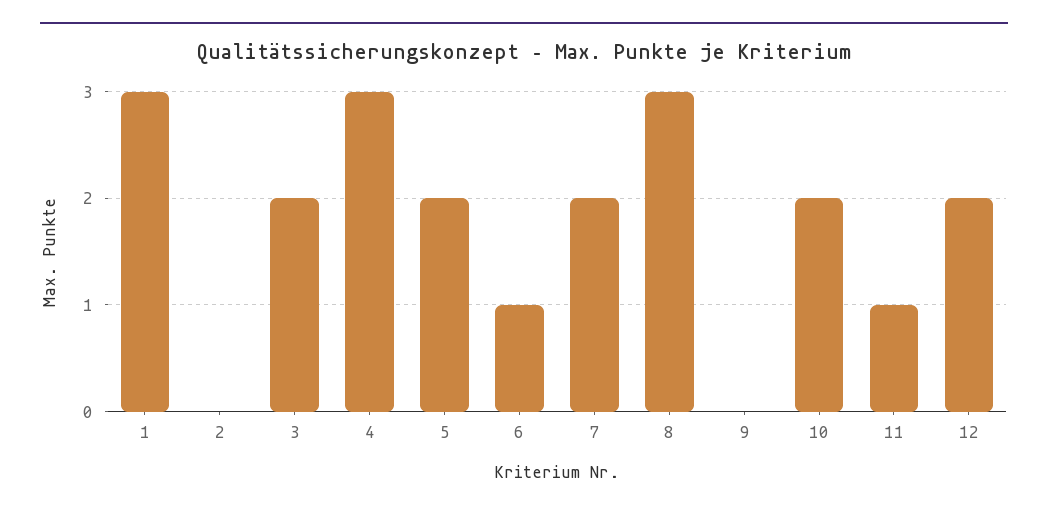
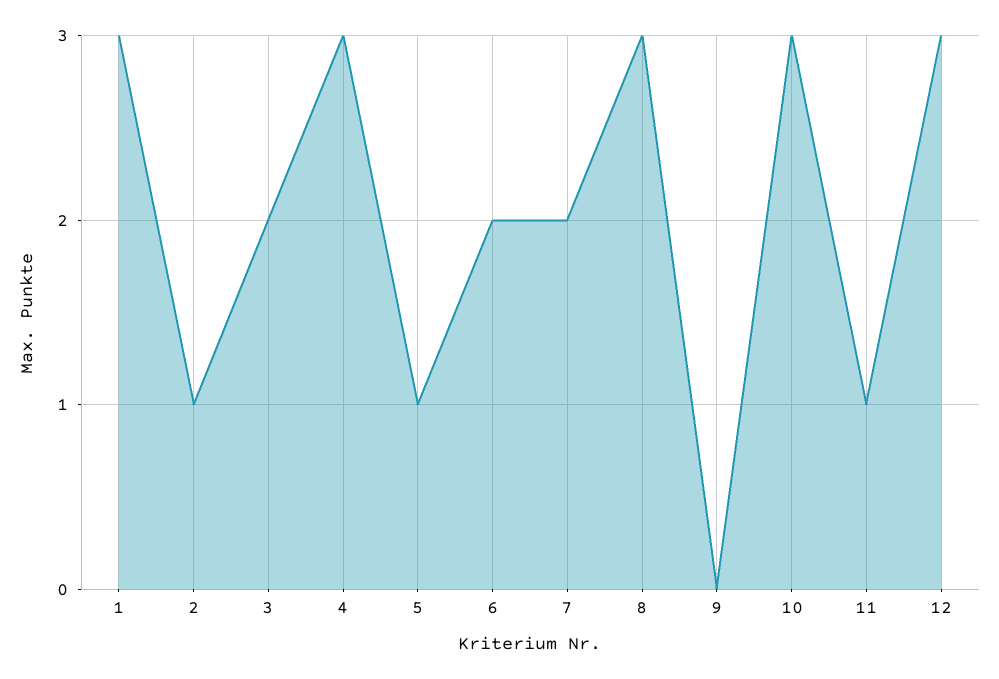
2: 0 -> 1
5: 2 -> 1
6: 1 -> 2
10: 2 -> 3
12: 2 -> 3

